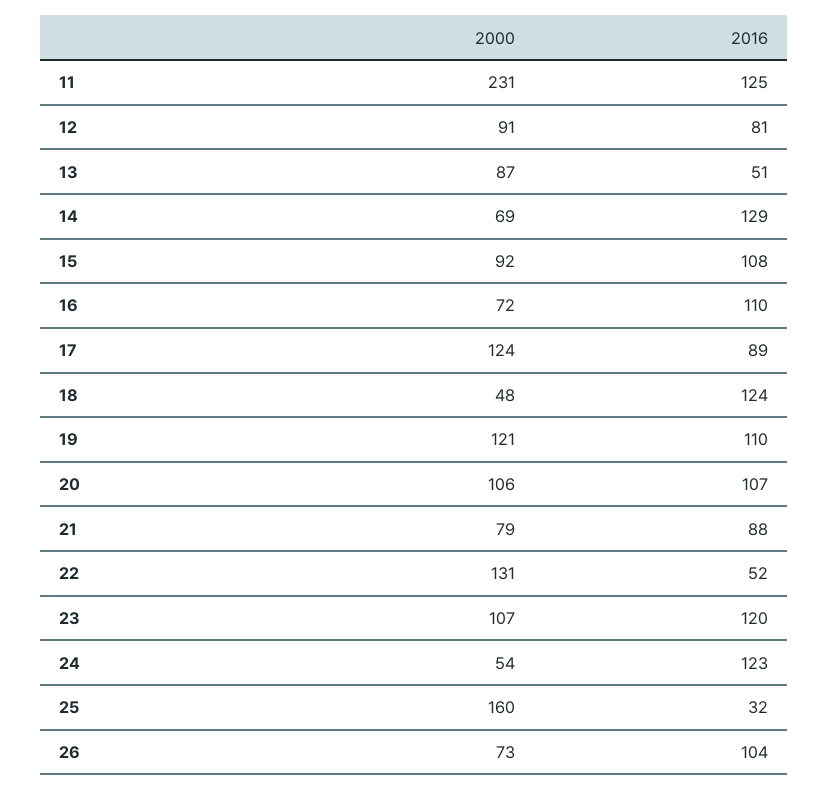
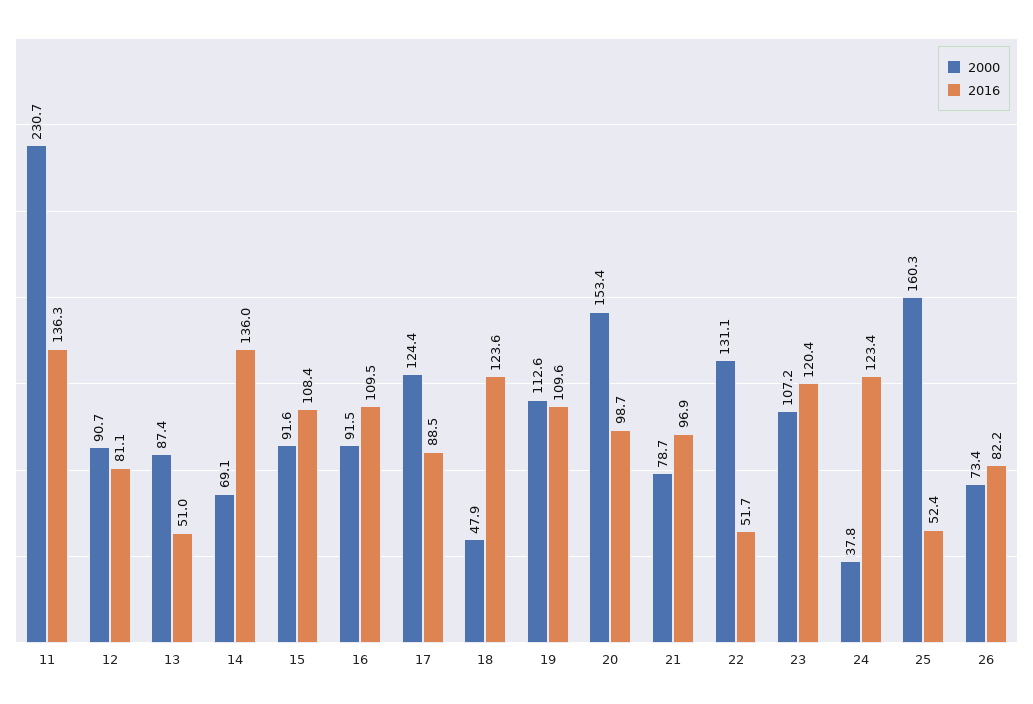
2016, 11: 125 -> 136.3
2016, 14: 129 -> 136
2000, 16: 72 -> 91.5
2000, 19: 121 -> 112.6
2000, 20: 106 -> 153.4
2016, 20: 107 -> 98.7
2016, 21: 88 -> 96.9
2000, 24: 54 -> 37.8
2016, 25: 32 -> 52.4
2016, 26: 104 -> 82.2

